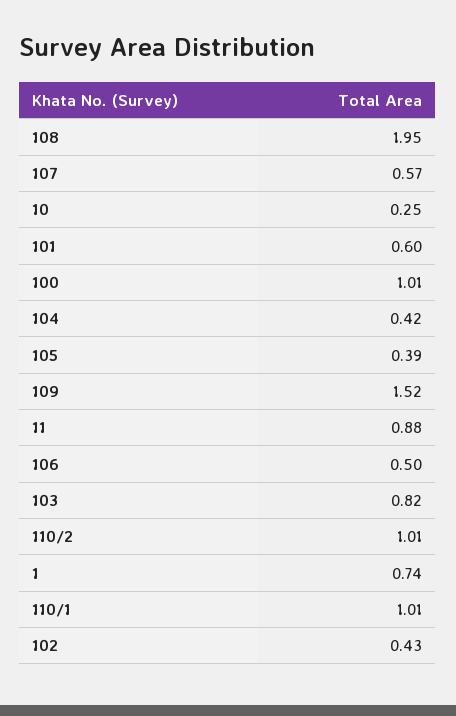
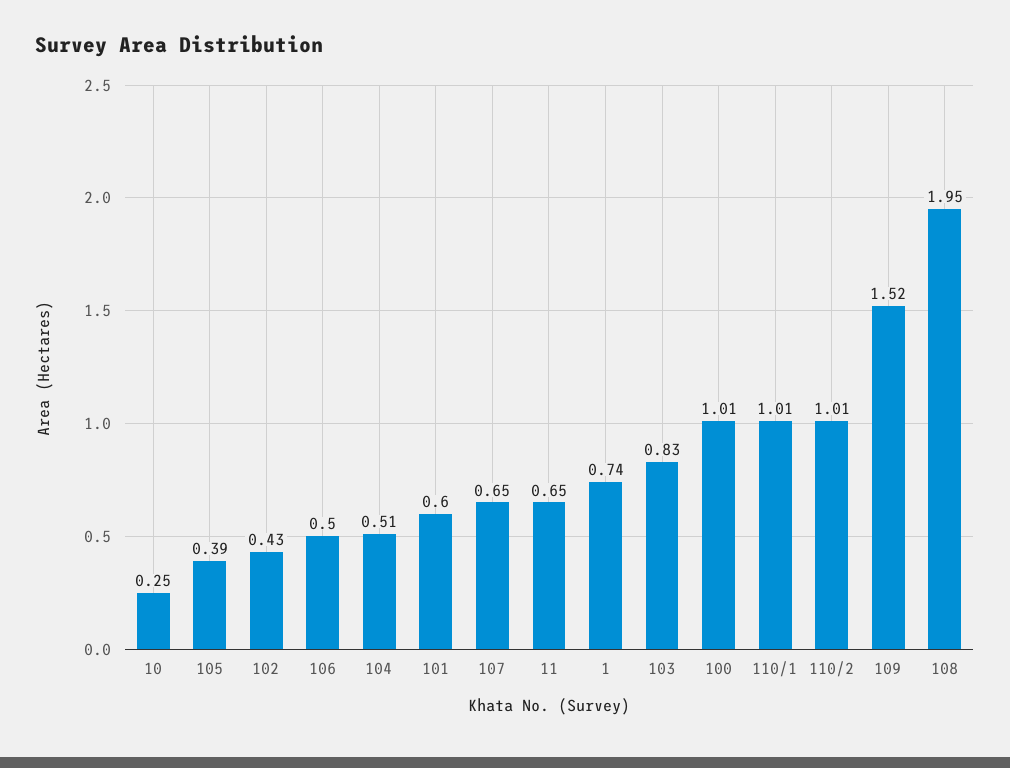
107: 0.57 -> 0.65
104: 0.42 -> 0.51
11: 0.88 -> 0.65
103: 0.82 -> 0.83

